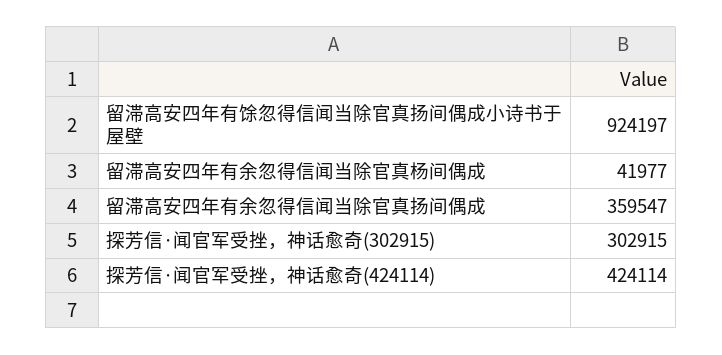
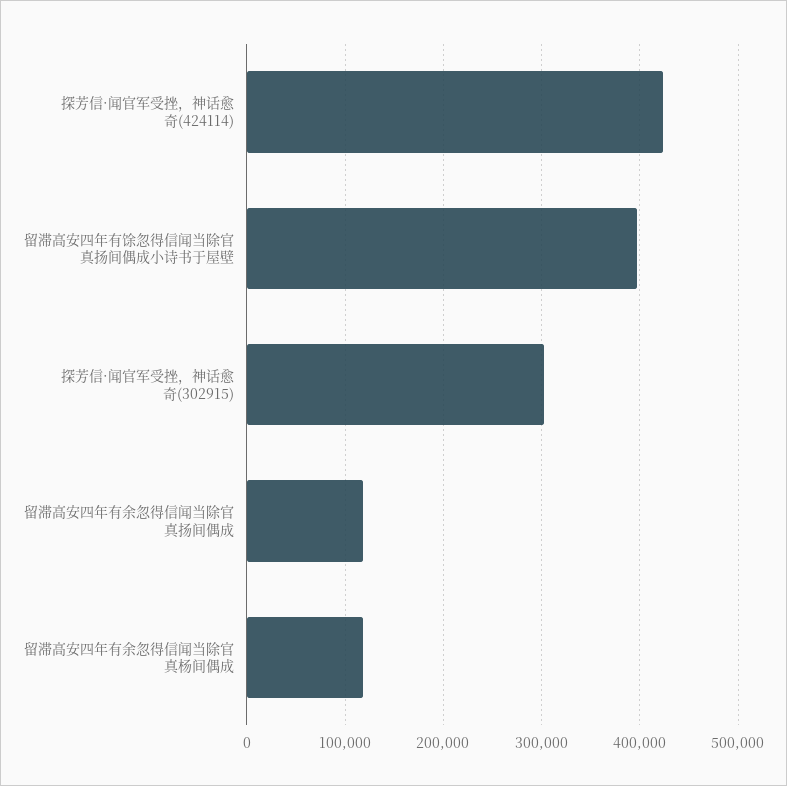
留滞高安四年有馀忽得信闻当除官真扬间偶成小诗书于屋壁: 924197 -> 400000
留滞高安四年有余忽得信闻当除官真杨间偶成: 41977 -> 120000
留滞高安四年有余忽得信闻当除官真扬间偶成: 359547 -> 120000

